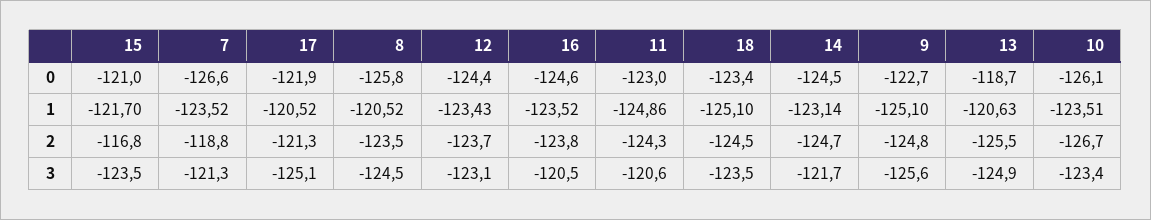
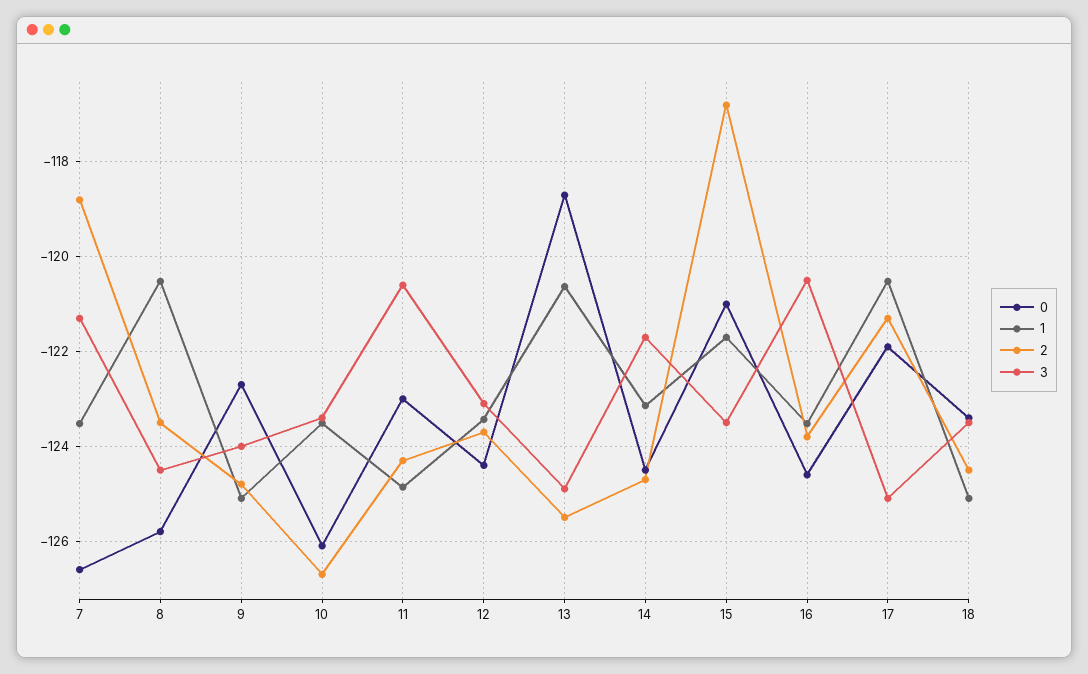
3, 9: -125.6 -> -124

